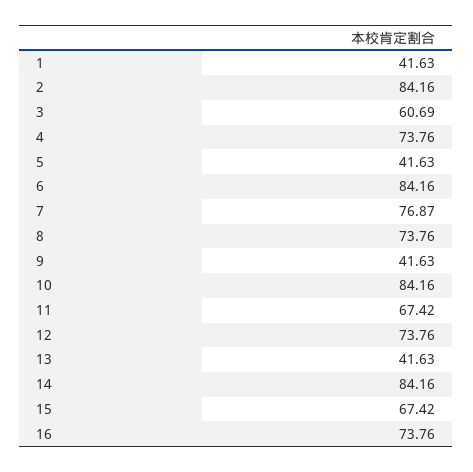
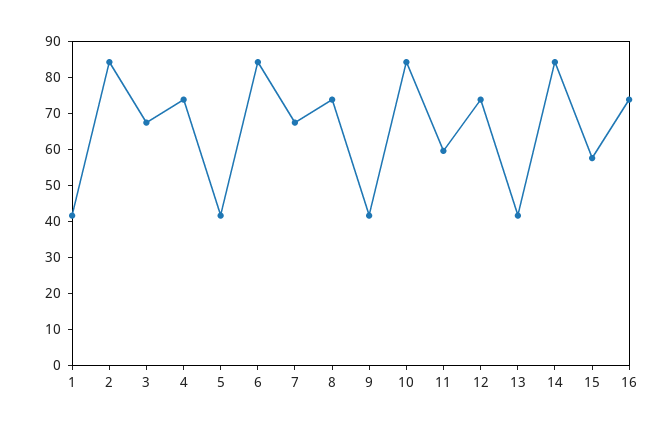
3: 60.69 -> 67.5
7: 76.87 -> 67.5
11: 67.42 -> 60
15: 67.42 -> 57.5

